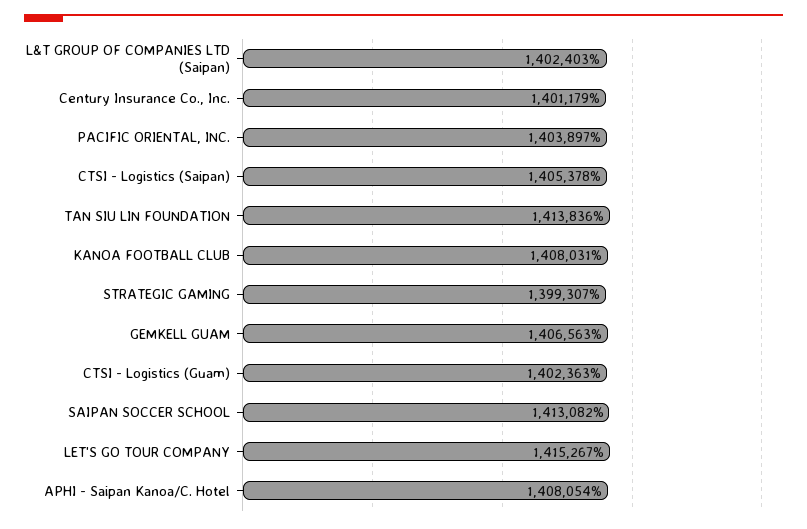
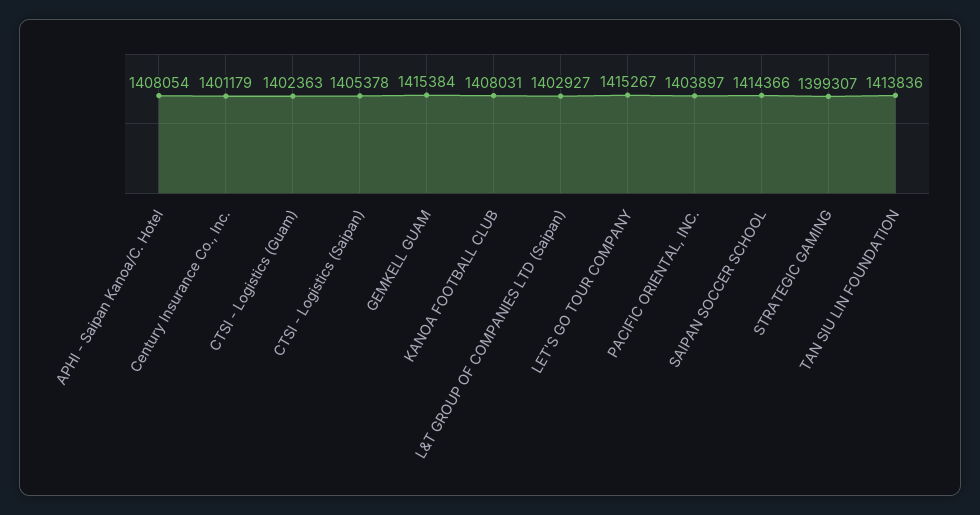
L&T GROUP OF COMPANIES LTD (Saipan): 1402403 -> 1402927
GEMKELL GUAM: 1406563 -> 1415384
SAIPAN SOCCER SCHOOL: 1413082 -> 1414366

